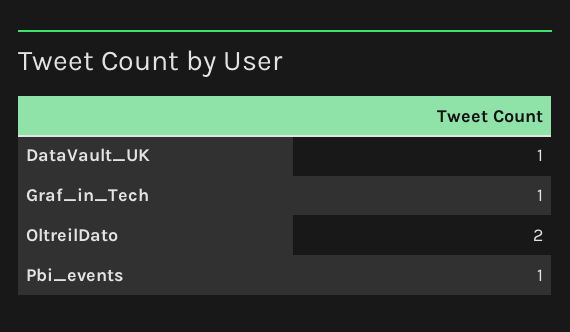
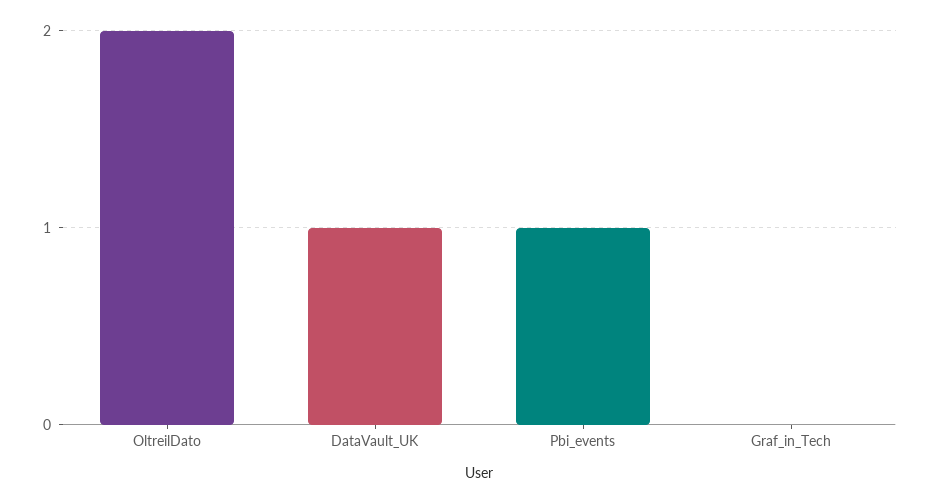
Graf_in_Tech: 1 -> 0

